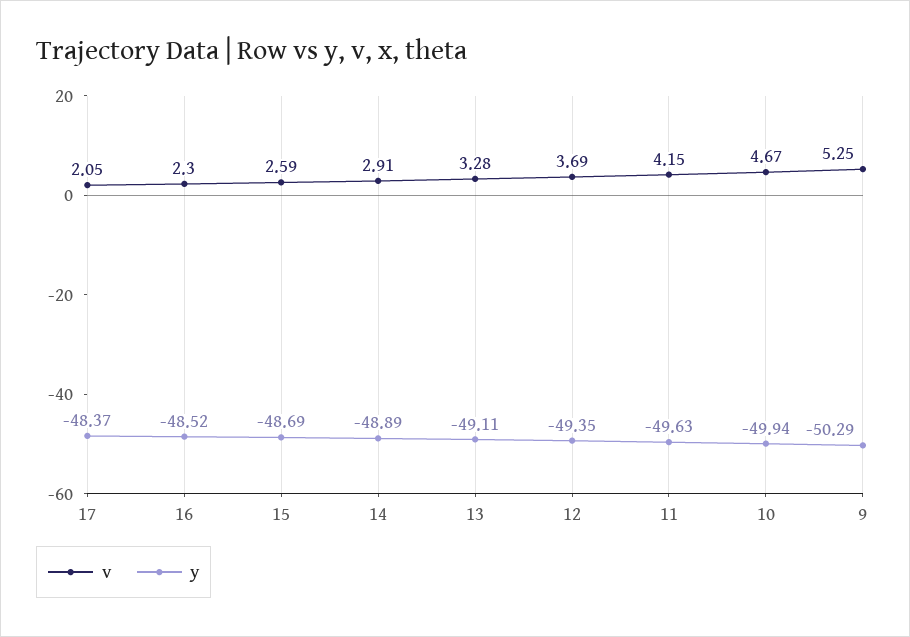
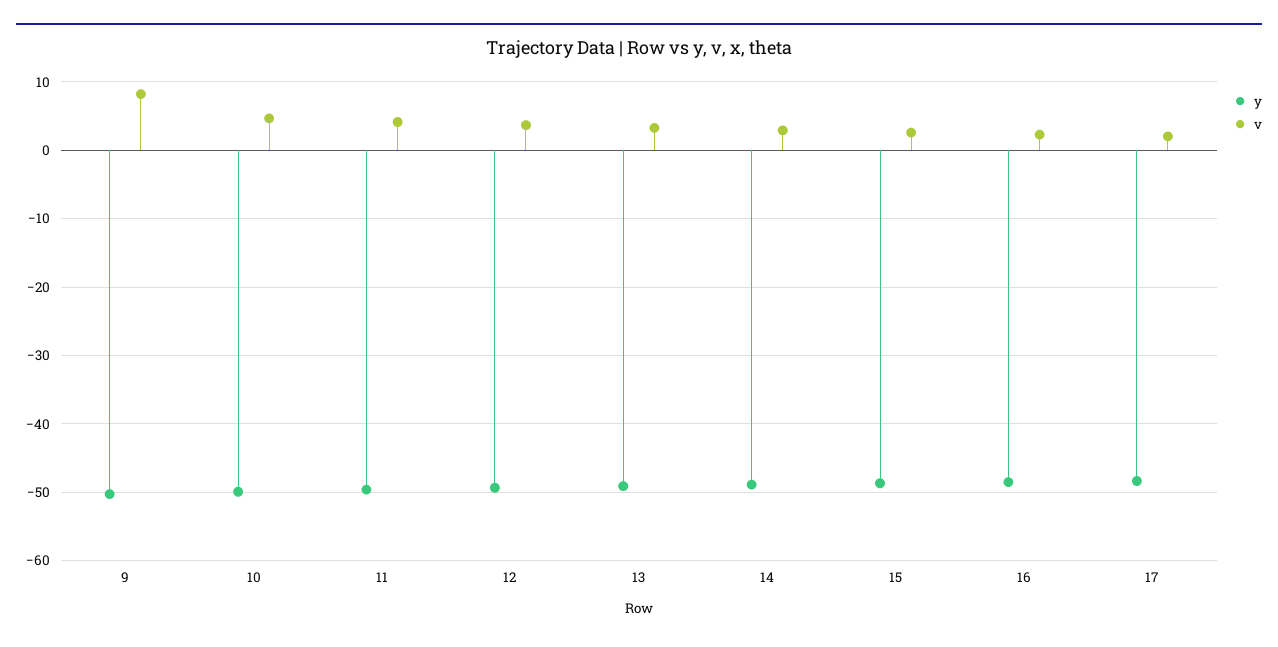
v, 9: 5.25 -> 8

